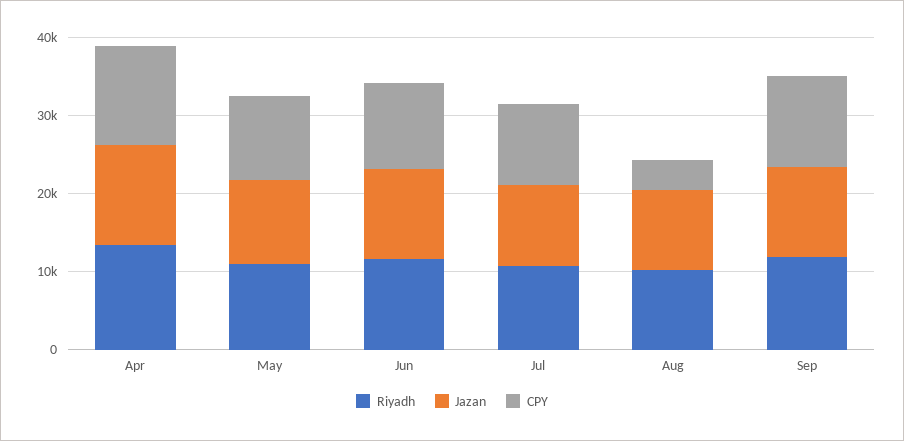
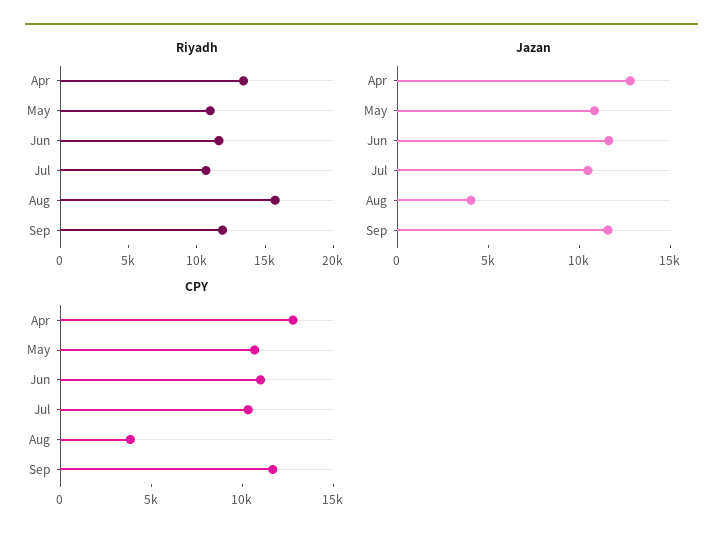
Riyadh, Aug: 10000 -> 16000
Jazan, Aug: 10000 -> 4000

